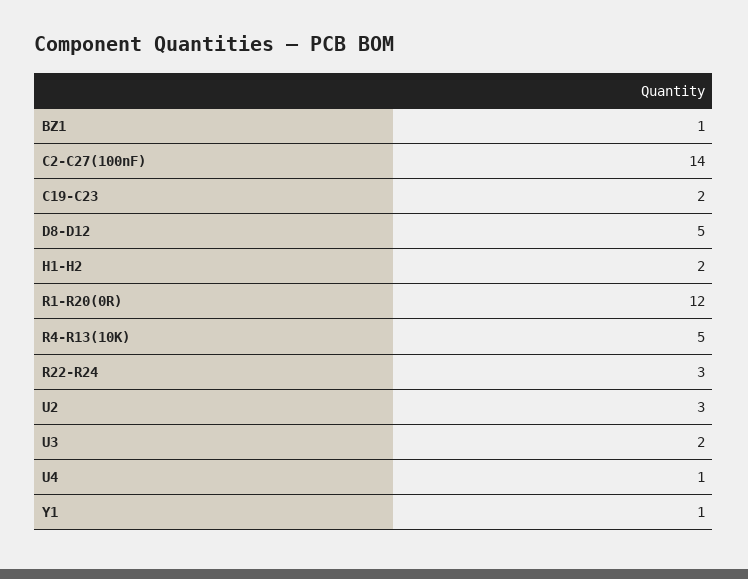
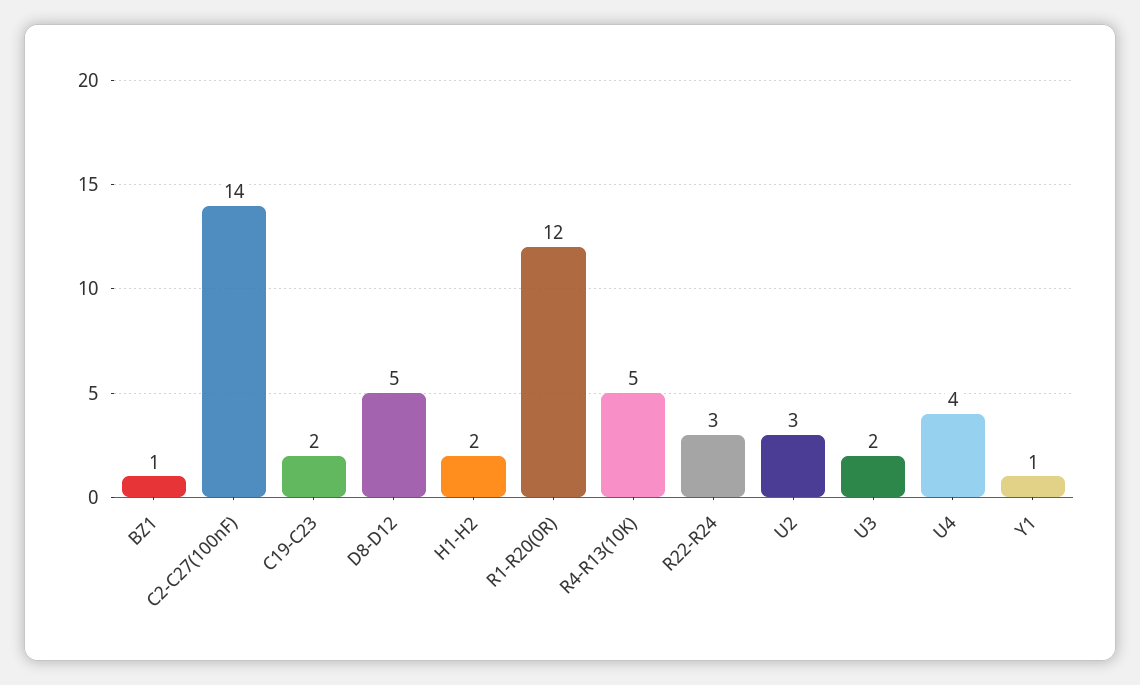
U4: 1 -> 4

